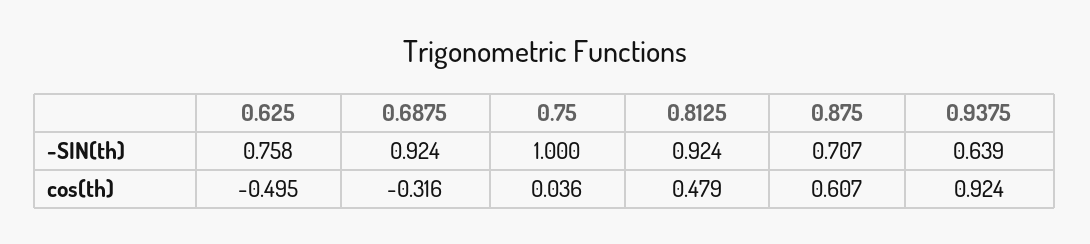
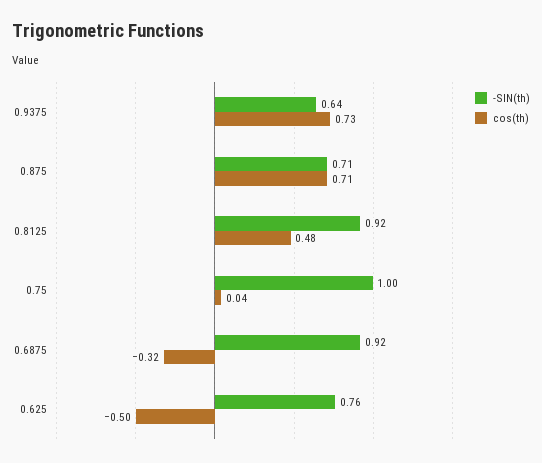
cos(th), 0.875: 0.607 -> 0.71
cos(th), 0.9375: 0.924 -> 0.73

